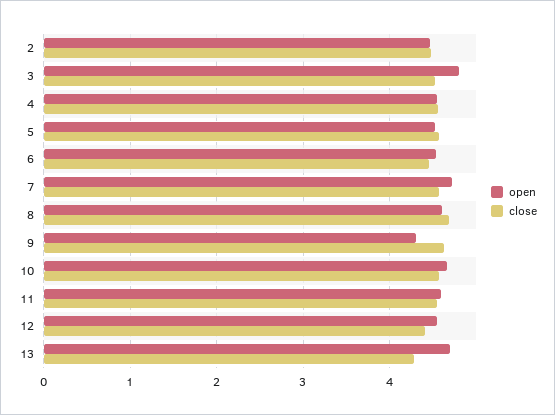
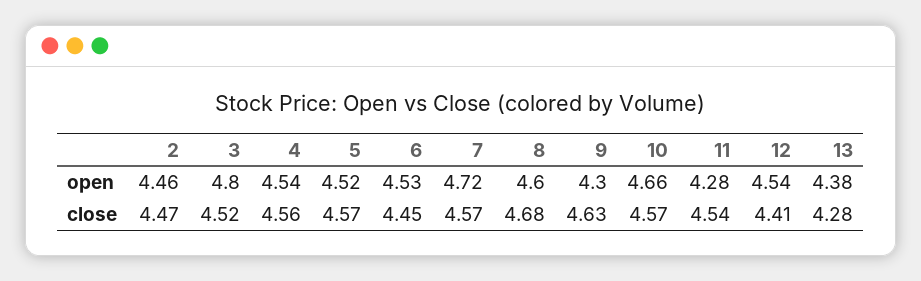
open, 11: 4.6 -> 4.28
open, 13: 4.7 -> 4.38

